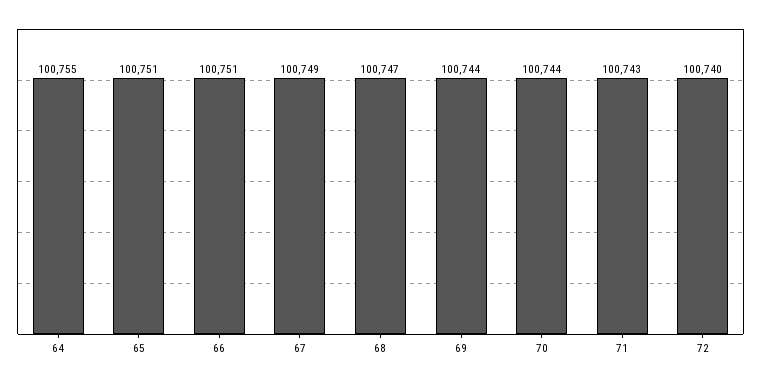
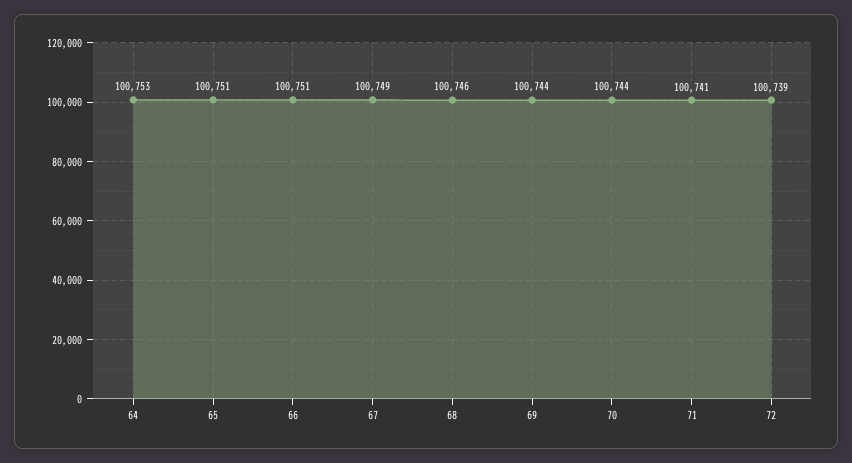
64: 100755 -> 100753
68: 100747 -> 100746
71: 100743 -> 100741
72: 100740 -> 100739

